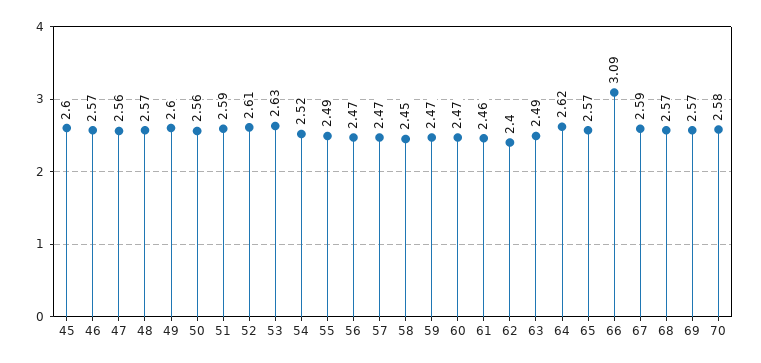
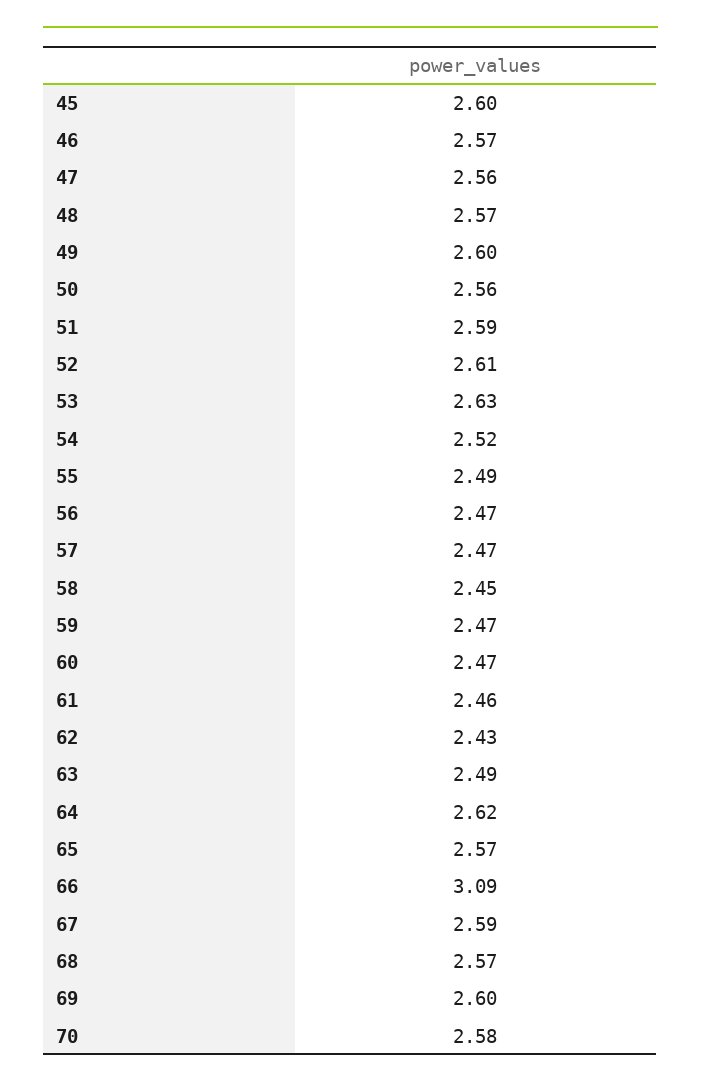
62: 2.4 -> 2.43
69: 2.57 -> 2.6

